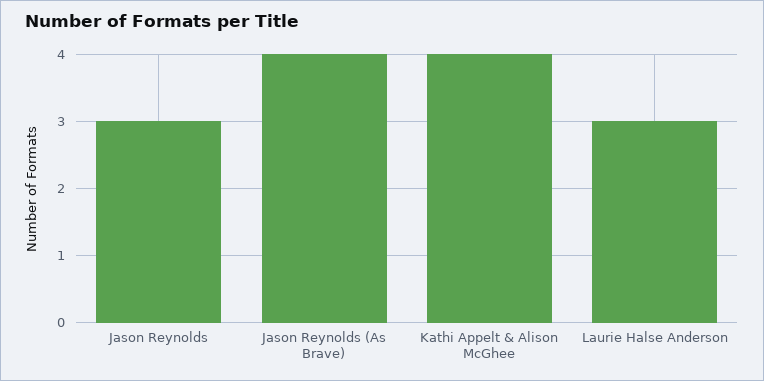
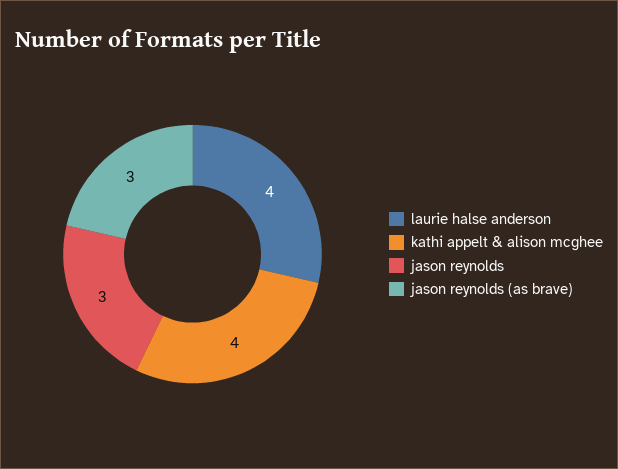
Jason Reynolds (As Brave): 4 -> 3
Laurie Halse Anderson: 3 -> 4

